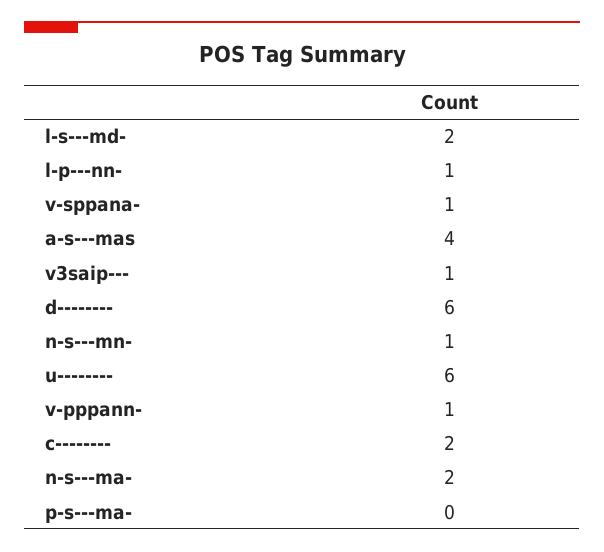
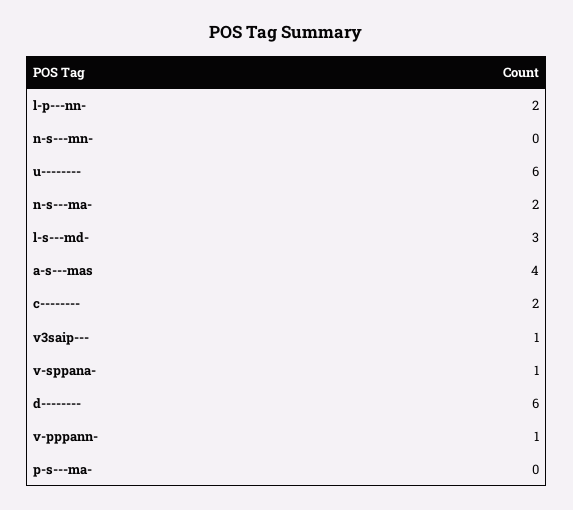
l-s---md-: 2 -> 3
l-p---nn-: 1 -> 2
n-s---mn-: 1 -> 0

